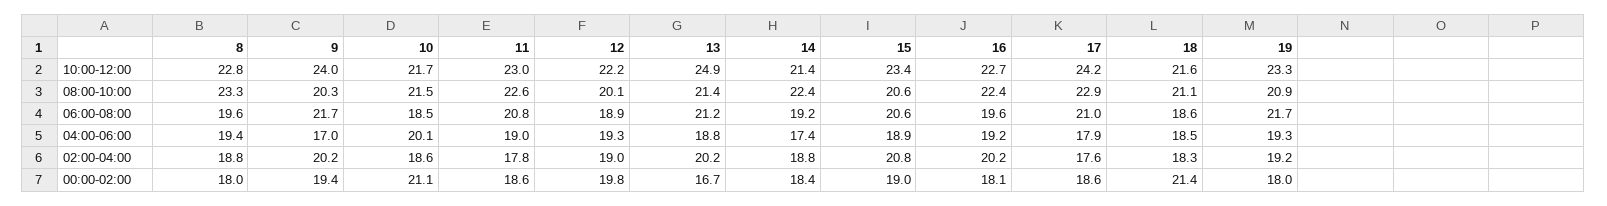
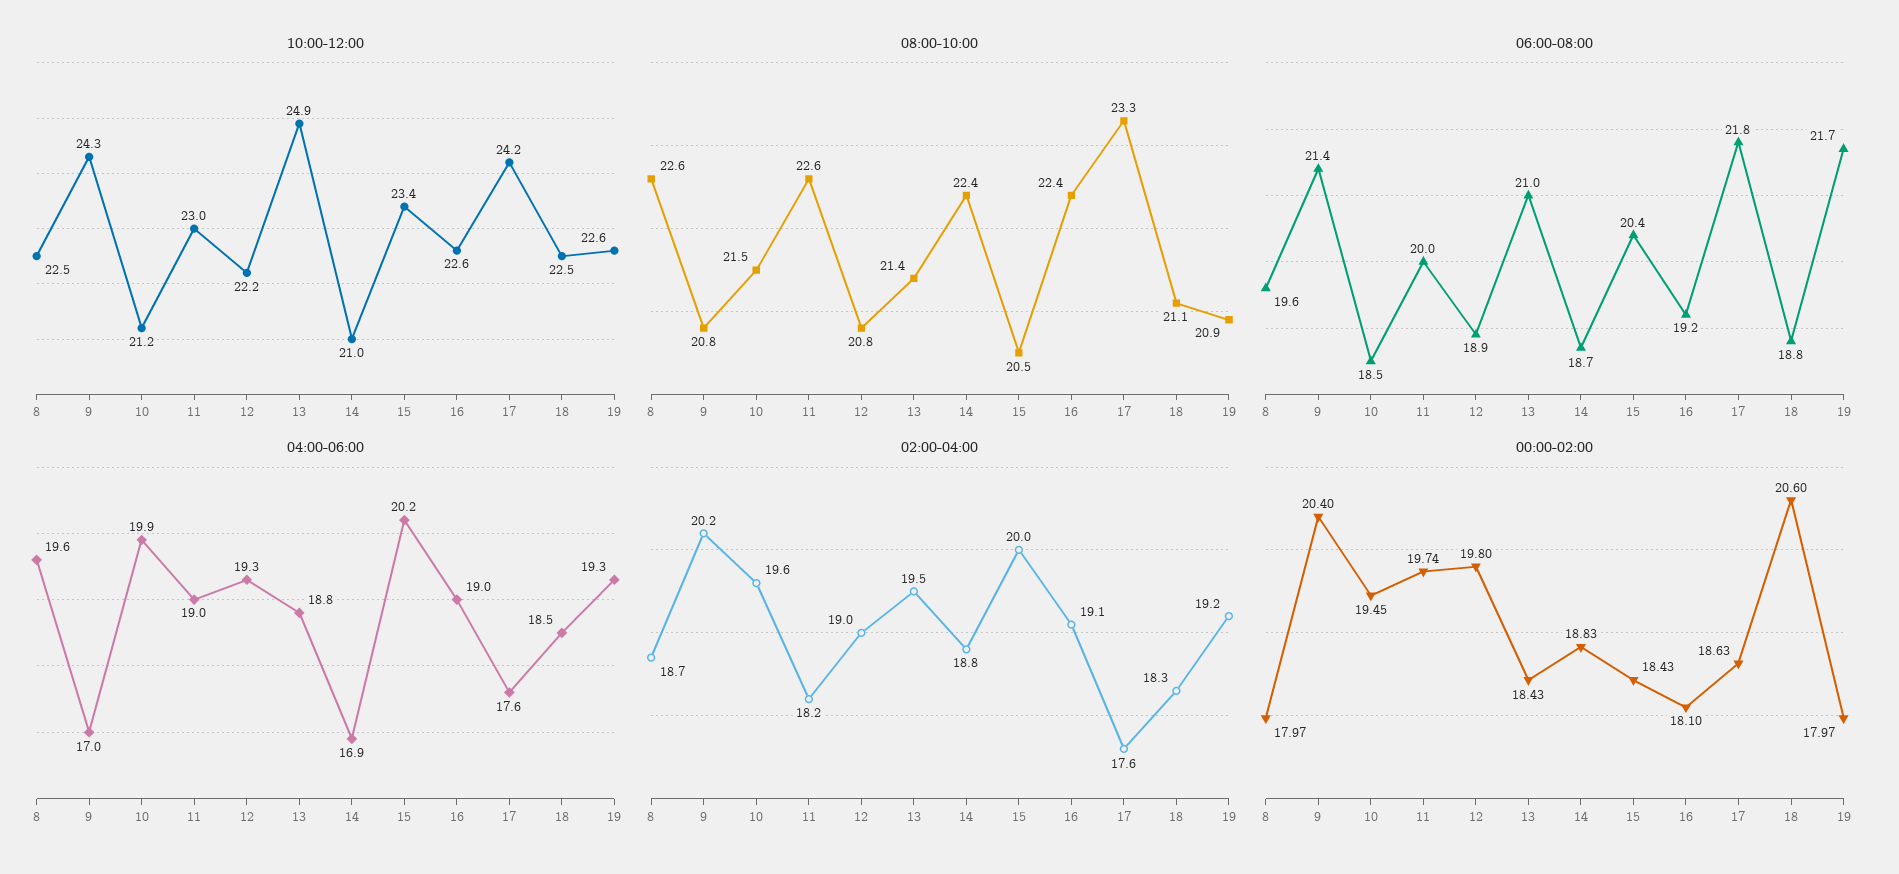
10:00-12:00, 8: 22.8 -> 22.5
10:00-12:00, 9: 24 -> 24.3
10:00-12:00, 10: 21.7 -> 21.2
10:00-12:00, 14: 21.4 -> 21
10:00-12:00, 16: 22.7 -> 22.6
10:00-12:00, 18: 21.6 -> 22.5
10:00-12:00, 19: 23.3 -> 22.6
08:00-10:00, 8: 23.3 -> 22.6
08:00-10:00, 9: 20.3 -> 20.8
08:00-10:00, 12: 20.1 -> 20.8
08:00-10:00, 15: 20.6 -> 20.5
08:00-10:00, 17: 22.9 -> 23.3
06:00-08:00, 9: 21.7 -> 21.4
06:00-08:00, 11: 20.8 -> 20
06:00-08:00, 13: 21.2 -> 21
06:00-08:00, 14: 19.2 -> 18.7
06:00-08:00, 15: 20.6 -> 20.4
06:00-08:00, 16: 19.6 -> 19.2
06:00-08:00, 17: 21 -> 21.8
06:00-08:00, 18: 18.6 -> 18.8
04:00-06:00, 8: 19.4 -> 19.6
04:00-06:00, 10: 20.1 -> 19.9
04:00-06:00, 14: 17.4 -> 16.9
04:00-06:00, 15: 18.9 -> 20.2
04:00-06:00, 16: 19.2 -> 19
04:00-06:00, 17: 17.9 -> 17.6
02:00-04:00, 8: 18.8 -> 18.7
02:00-04:00, 10: 18.6 -> 19.6
02:00-04:00, 11: 17.8 -> 18.2
02:00-04:00, 13: 20.2 -> 19.5
02:00-04:00, 15: 20.8 -> 20
02:00-04:00, 16: 20.2 -> 19.1
00:00-02:00, 9: 19.4 -> 20.4
00:00-02:00, 10: 21.1 -> 19.45
00:00-02:00, 11: 18.6 -> 19.74
00:00-02:00, 13: 16.7 -> 18.43
00:00-02:00, 14: 18.4 -> 18.83
00:00-02:00, 15: 19 -> 18.43
00:00-02:00, 18: 21.4 -> 20.6

